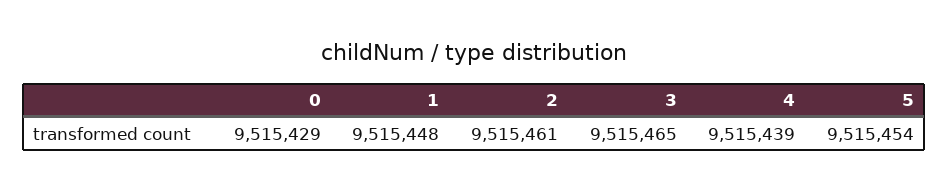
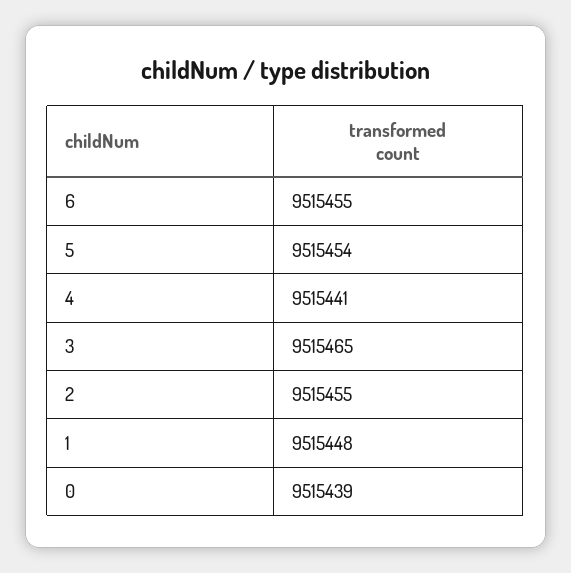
0: 9515429 -> 9515439
2: 9515461 -> 9515455
4: 9515439 -> 9515441
6: none -> 9515455

